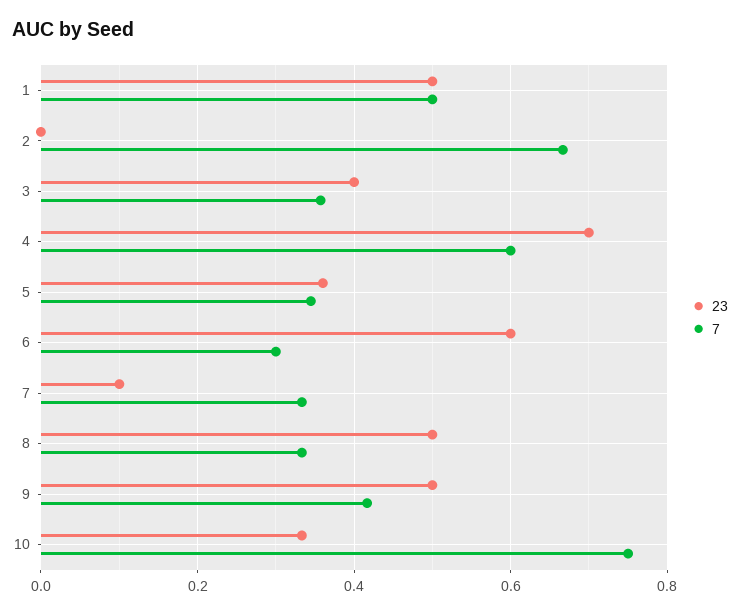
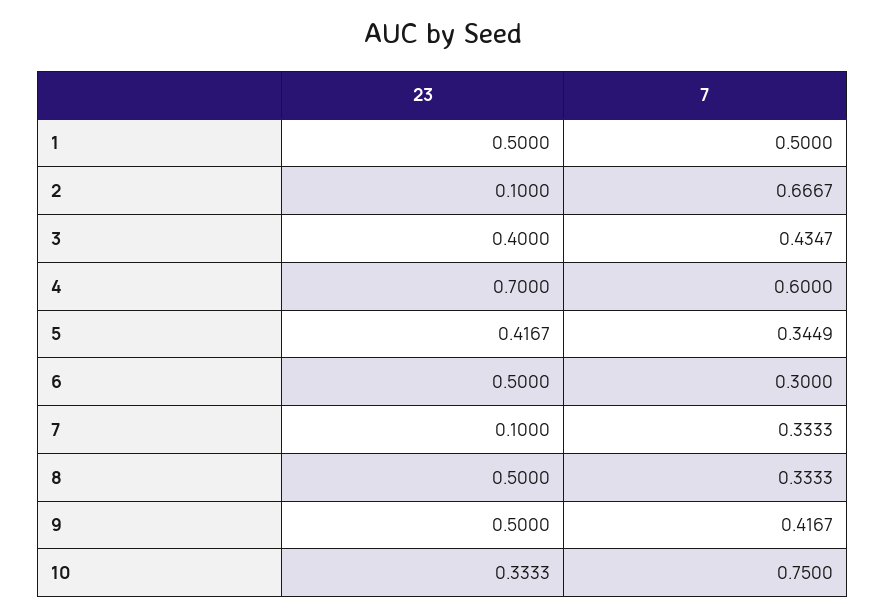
23, 2: 0 -> 0.1
7, 3: 0.36 -> 0.4347
23, 5: 0.36 -> 0.4167
23, 6: 0.6 -> 0.5

